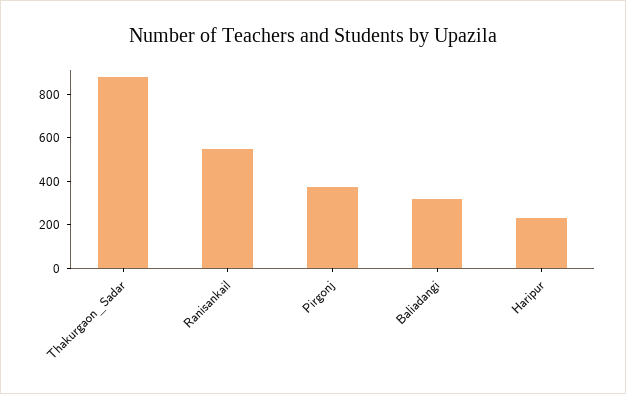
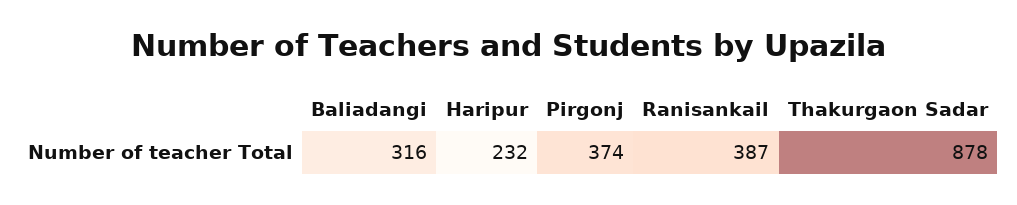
Ranisankail: 550 -> 387

